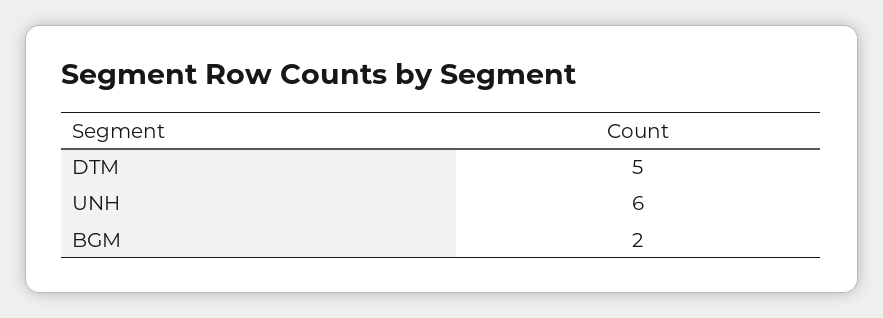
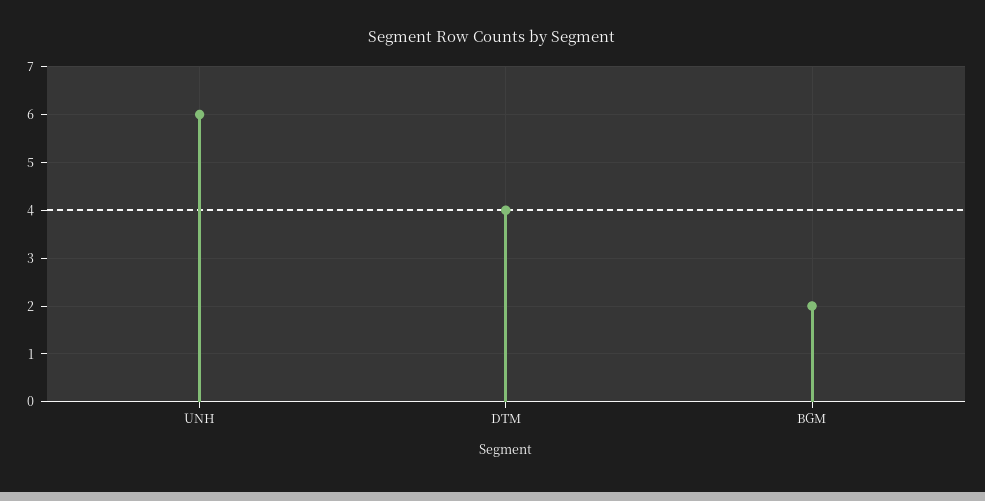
DTM: 5 -> 4

